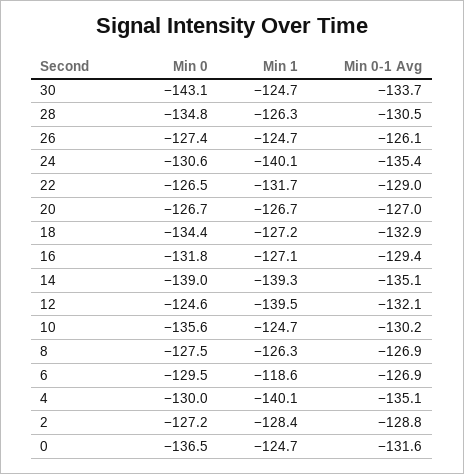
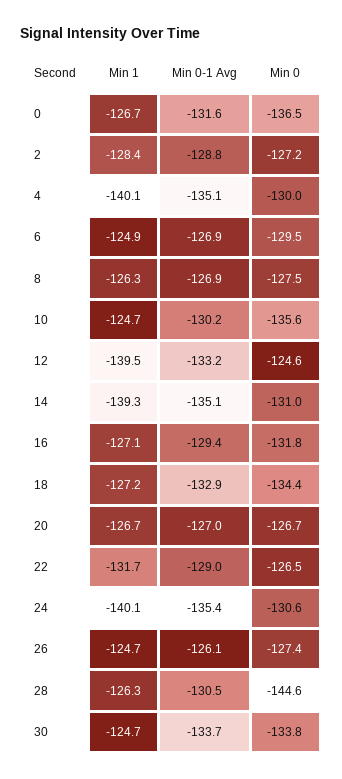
Min 0, 30: -143.1 -> -133.8
Min 0, 28: -134.8 -> -144.6
Min 0, 14: -139 -> -131
Min 0-1 Avg, 12: -132.1 -> -133.2
Min 1, 6: -118.6 -> -124.9
Min 1, 0: -124.7 -> -126.7

